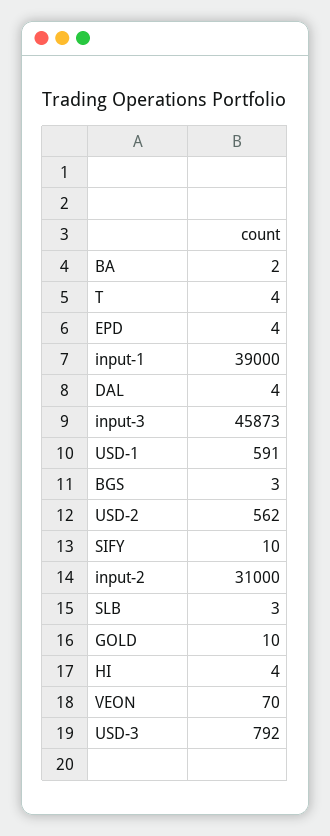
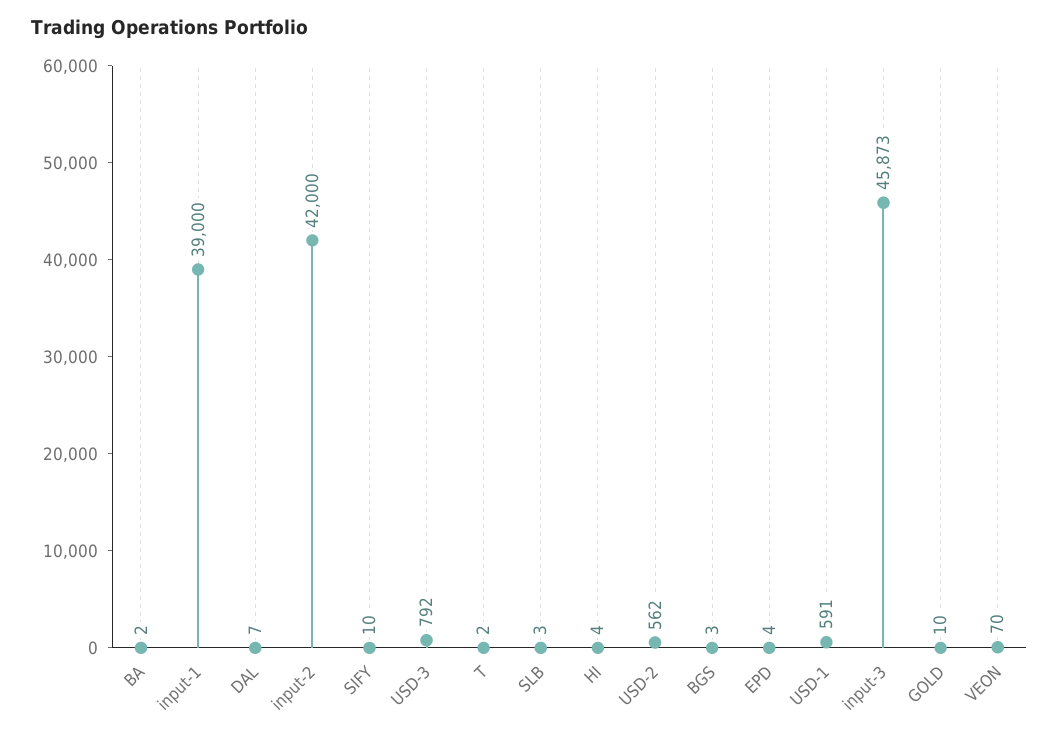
T: 4 -> 2
DAL: 4 -> 7
input-2: 31000 -> 42000

